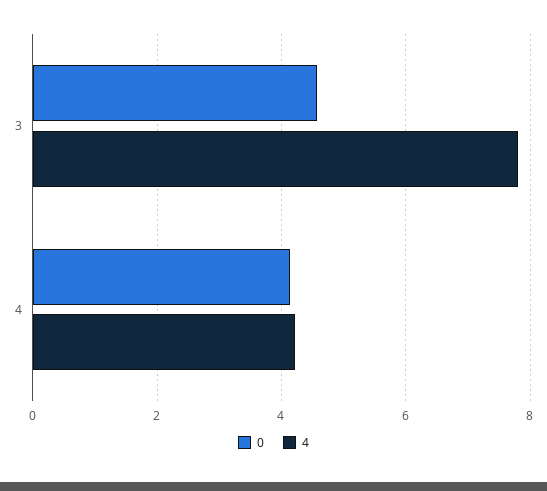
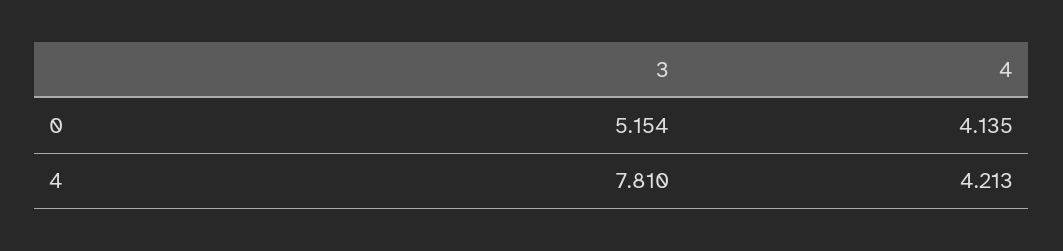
0, 3: 4.6 -> 5.154

